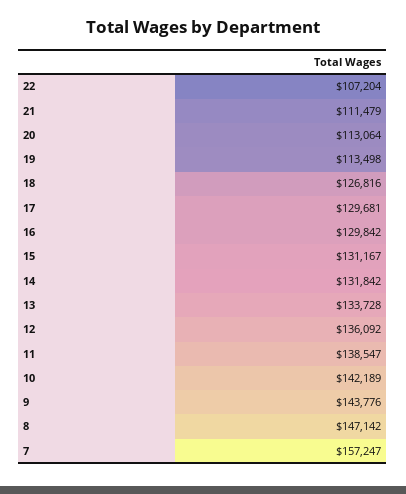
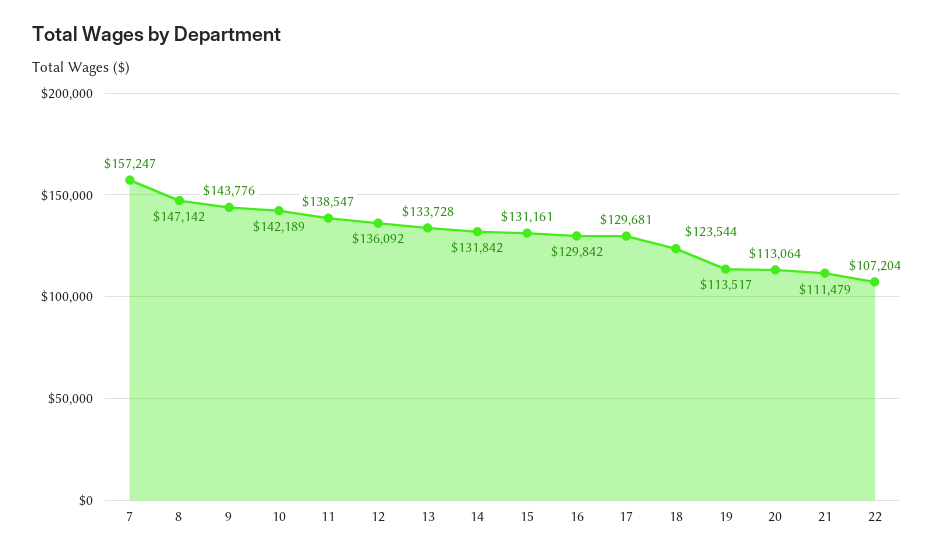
19: 113498 -> 113517
18: 126816 -> 123544
15: 131167 -> 131161

